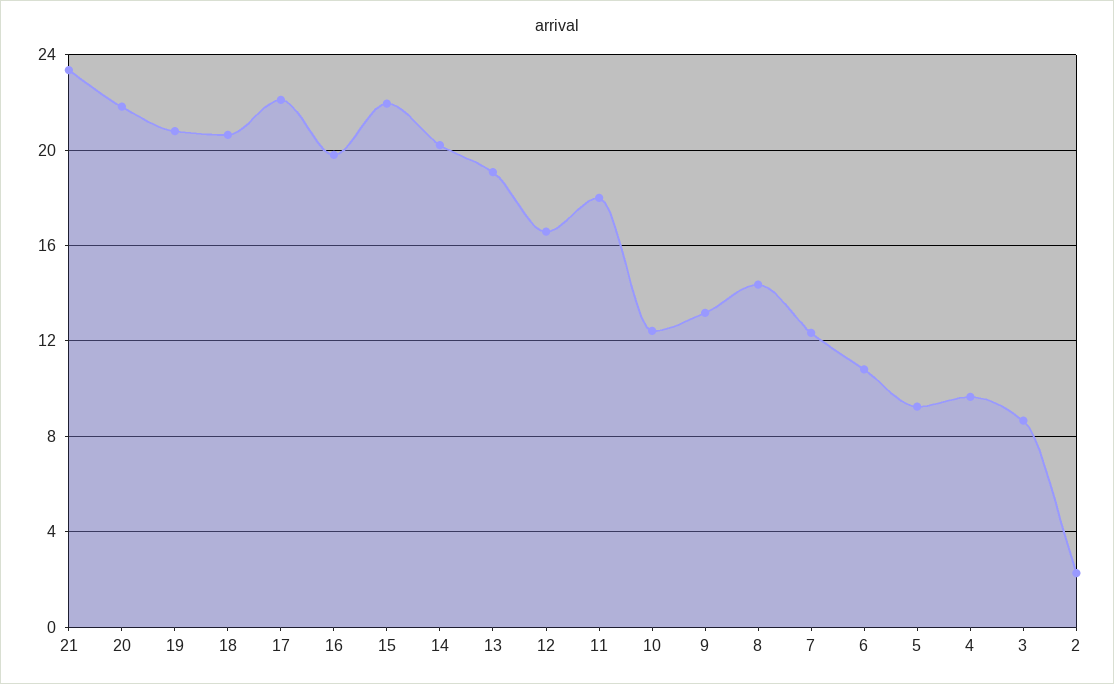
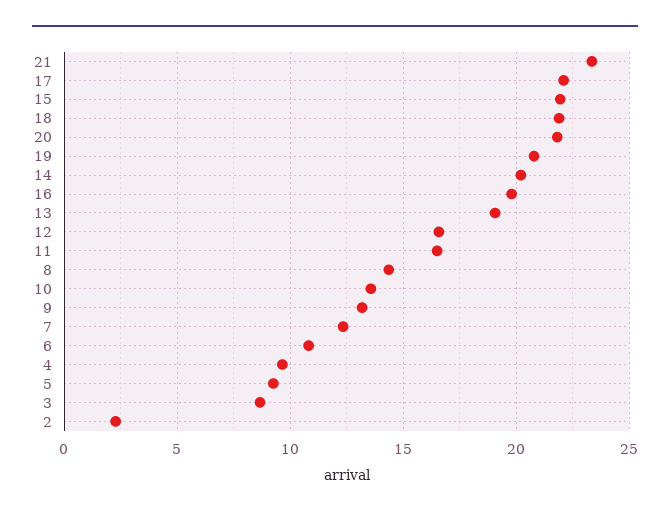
18: 20.5 -> 22
11: 18 -> 16.5
10: 12.5 -> 13.5

